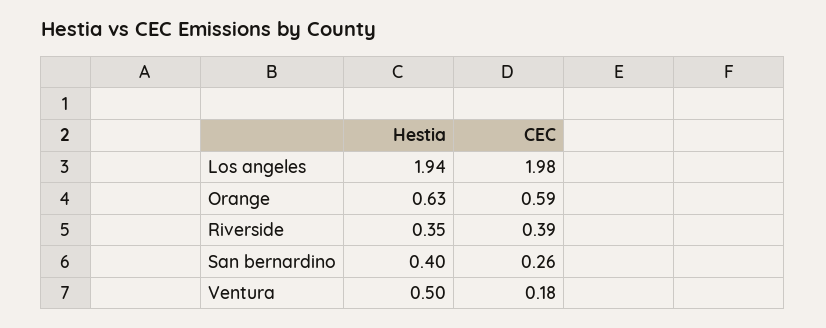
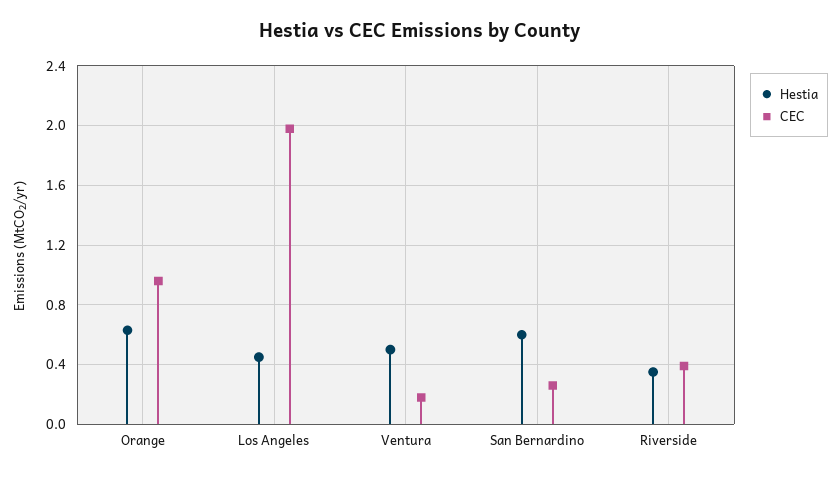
Hestia, Los angeles: 1.94 -> 0.45
CEC, Orange: 0.59 -> 0.95
Hestia, San bernardino: 0.4 -> 0.6

